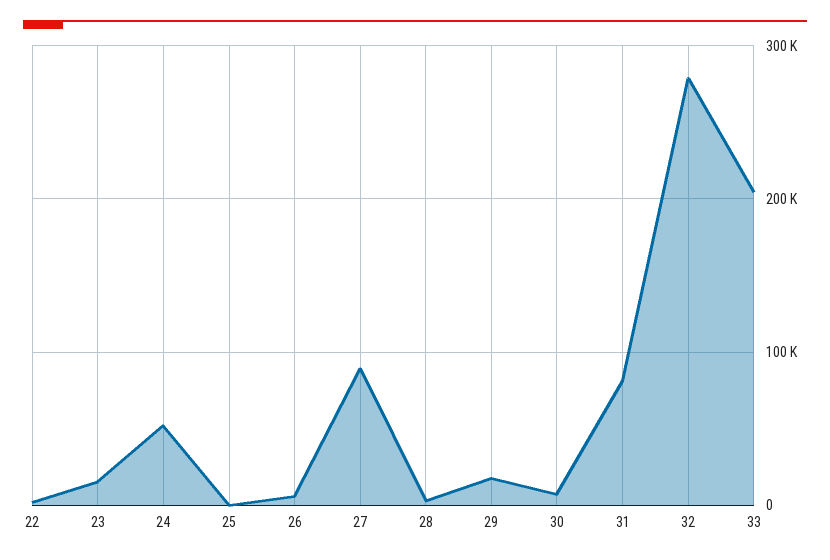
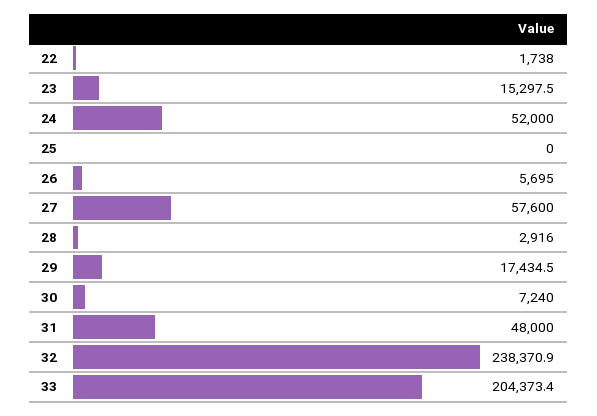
27: 90000 -> 57600
31: 80000 -> 48000
32: 280000 -> 238370.9

